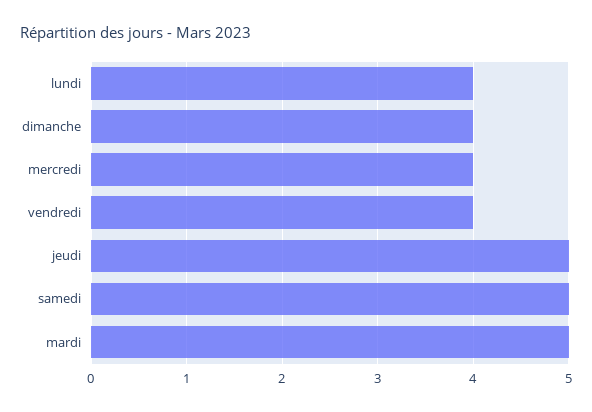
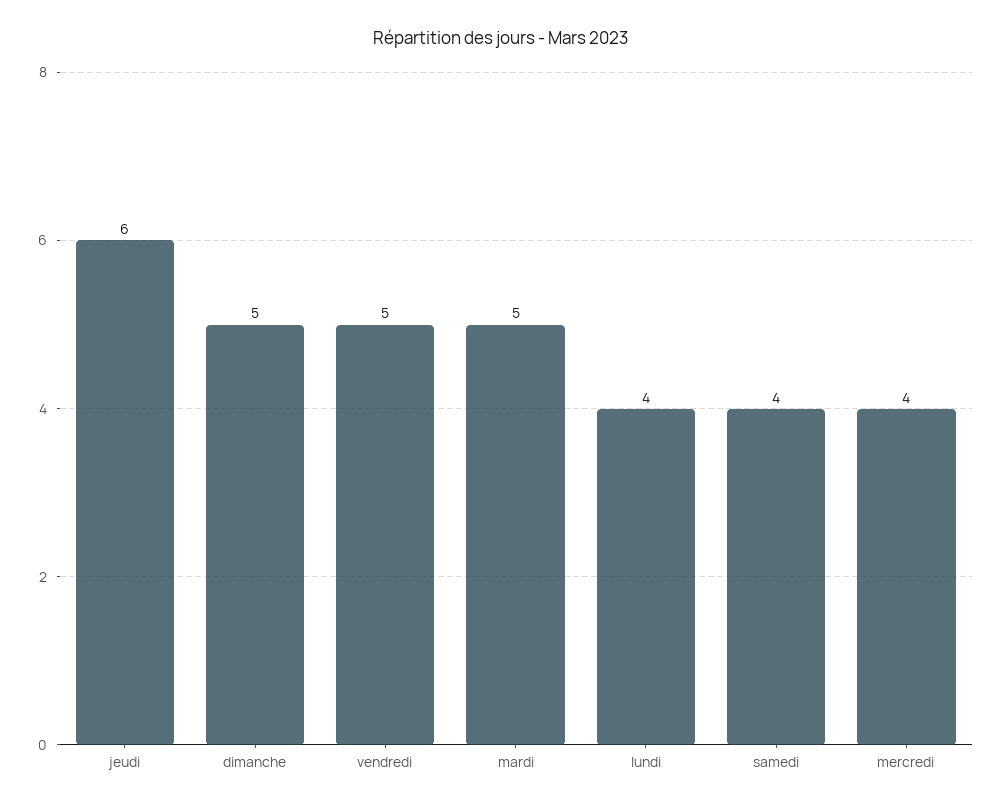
dimanche: 4 -> 5
vendredi: 4 -> 5
jeudi: 5 -> 6
samedi: 5 -> 4

